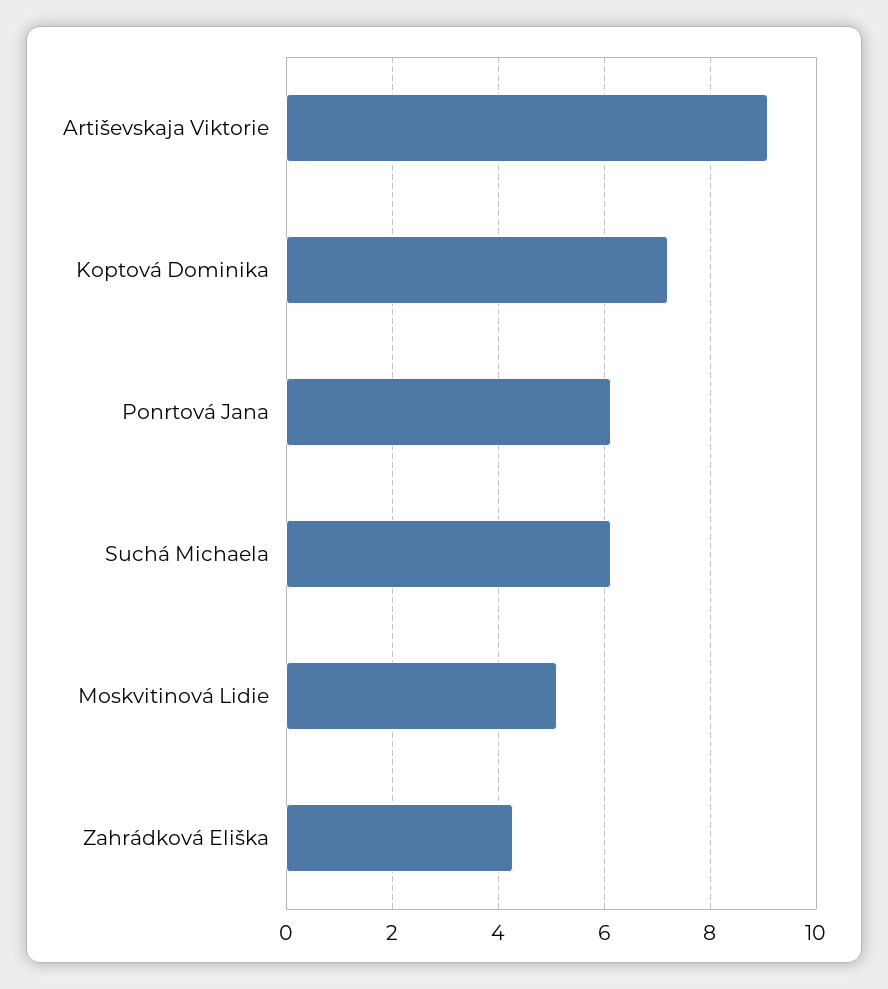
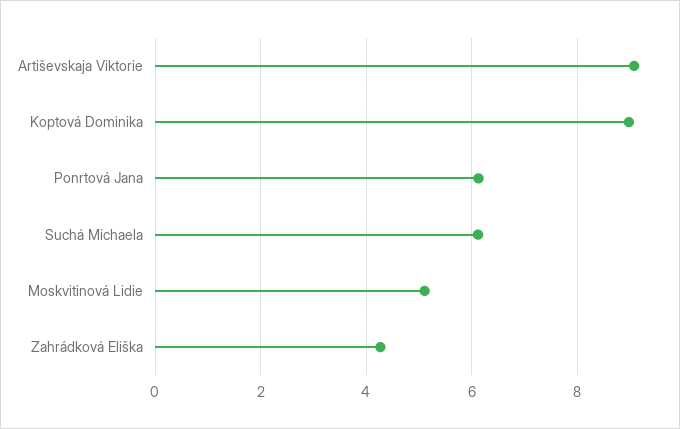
Koptová Dominika: 7.2 -> 9

